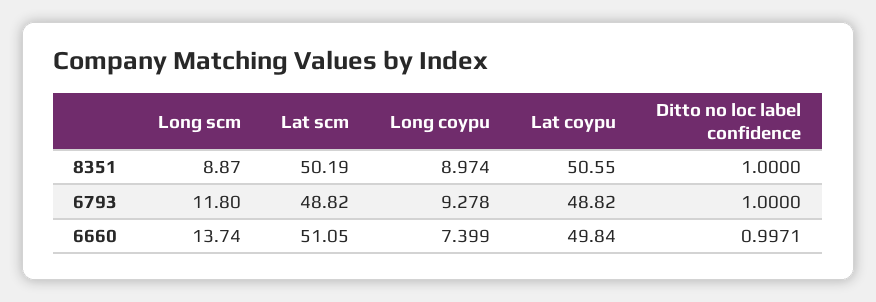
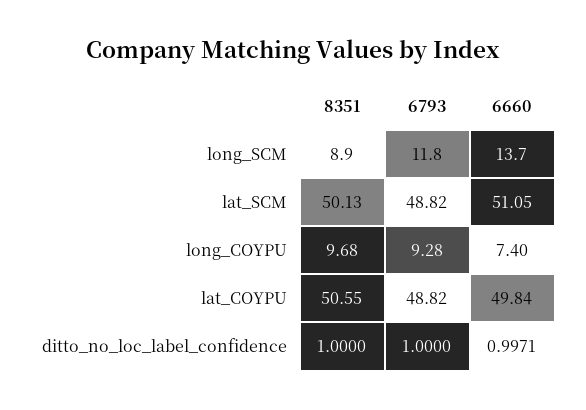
Lat scm, 8351: 50.19 -> 50.13
Long coypu, 8351: 8.974 -> 9.68

